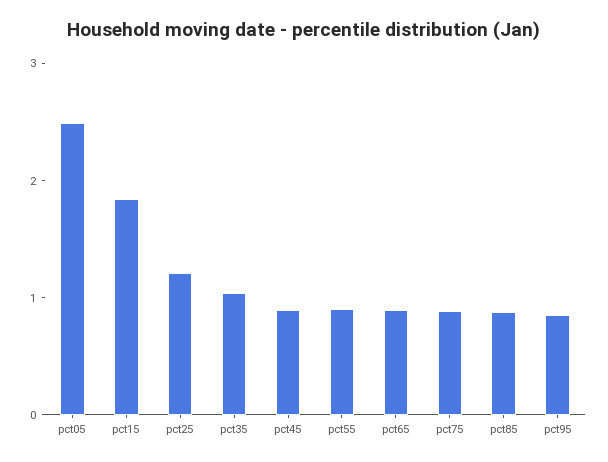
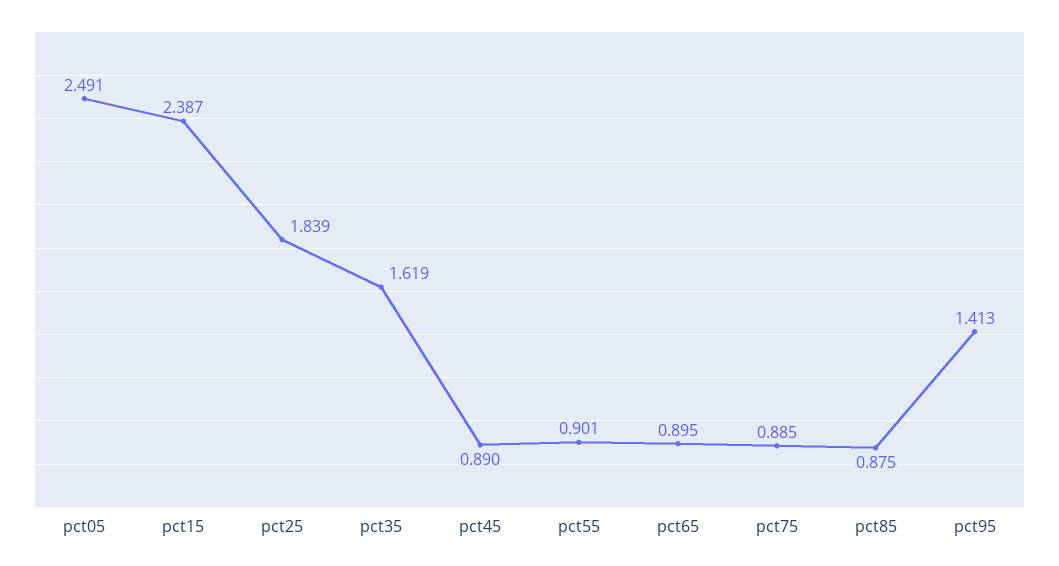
pct15: 1.8 -> 2.387
pct25: 1.2 -> 1.839
pct35: 1 -> 1.619
pct95: 0.8 -> 1.413

